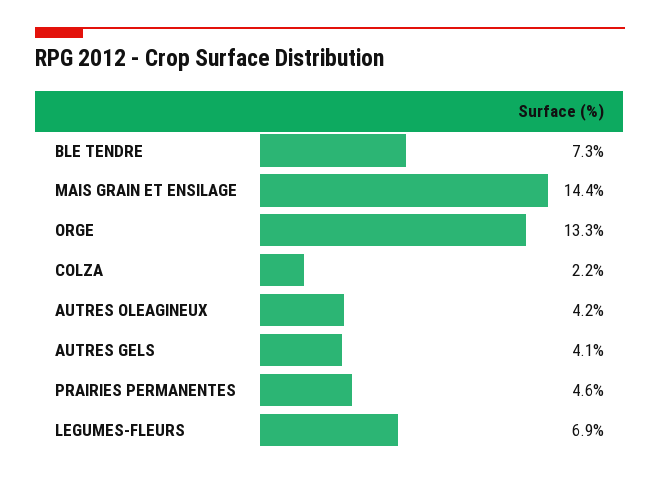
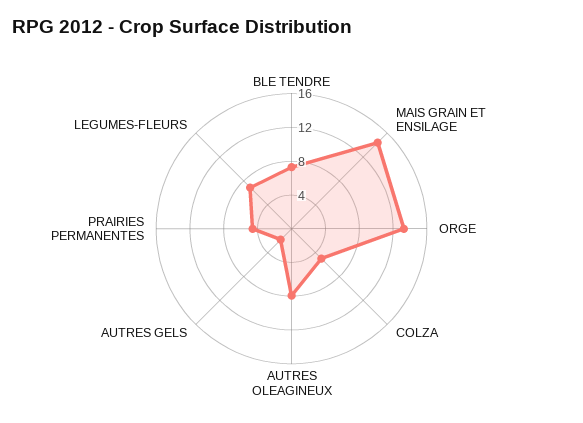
COLZA: 2.2 -> 5
AUTRES OLEAGINEUX: 4.2 -> 8
AUTRES GELS: 4.1 -> 2

